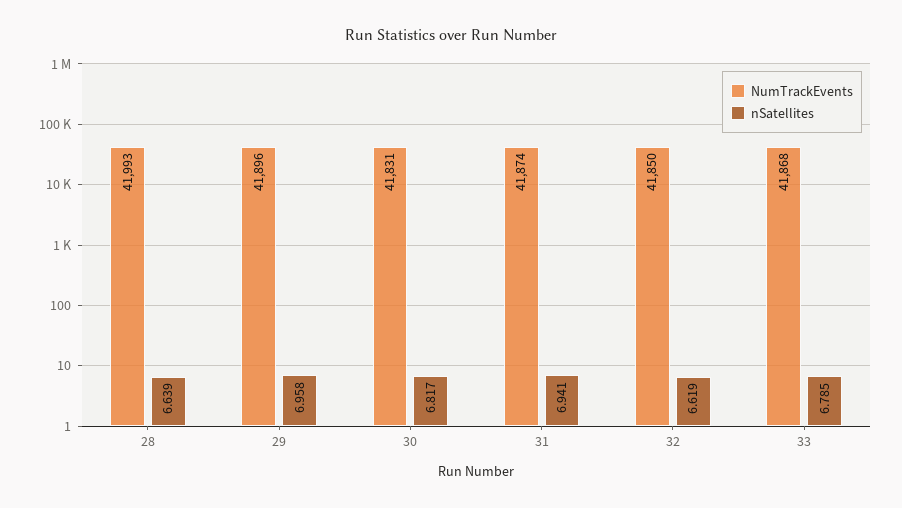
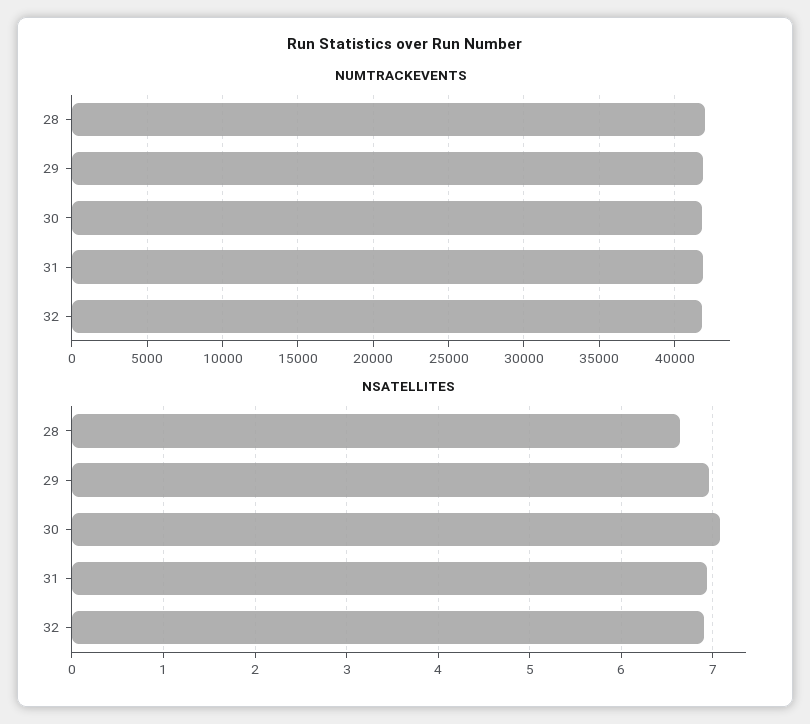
nSatellites, 30: 6.817 -> 7.1
nSatellites, 32: 6.619 -> 6.9
NumTrackEvents, 33: 41868 -> none
nSatellites, 33: 6.785 -> none

